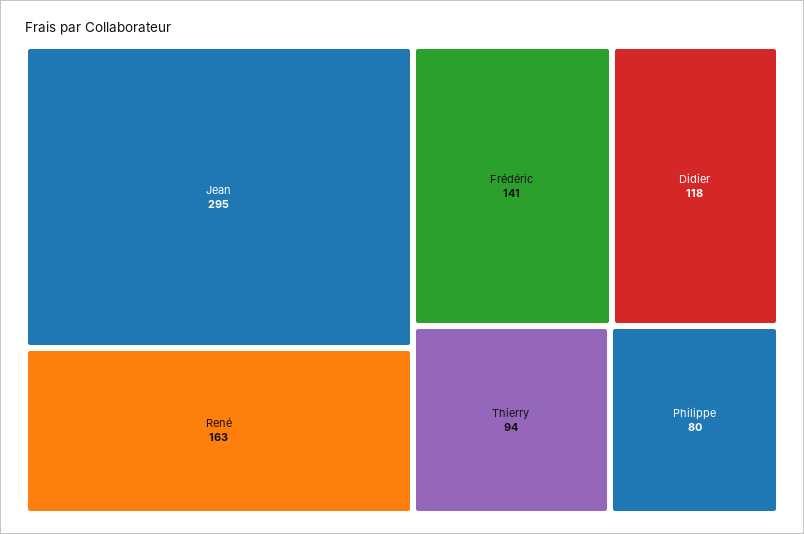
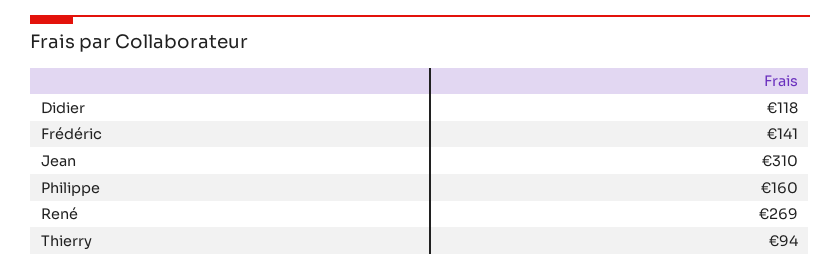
Jean: 295 -> 310
René: 163 -> 269
Philippe: 80 -> 160

